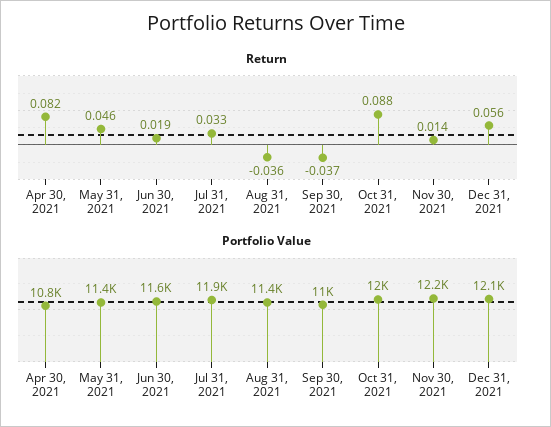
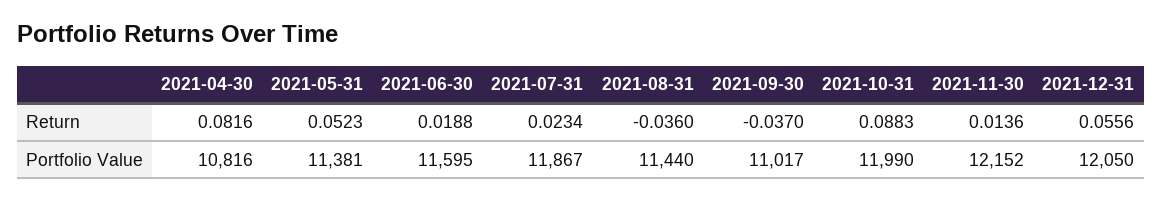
Return, May 31, 2021: 0.046 -> 0.0523
Return, Jul 31, 2021: 0.033 -> 0.0234

